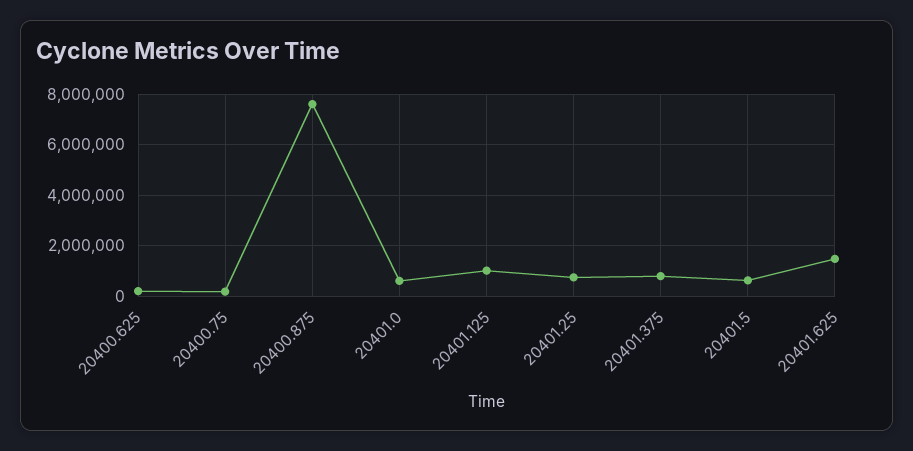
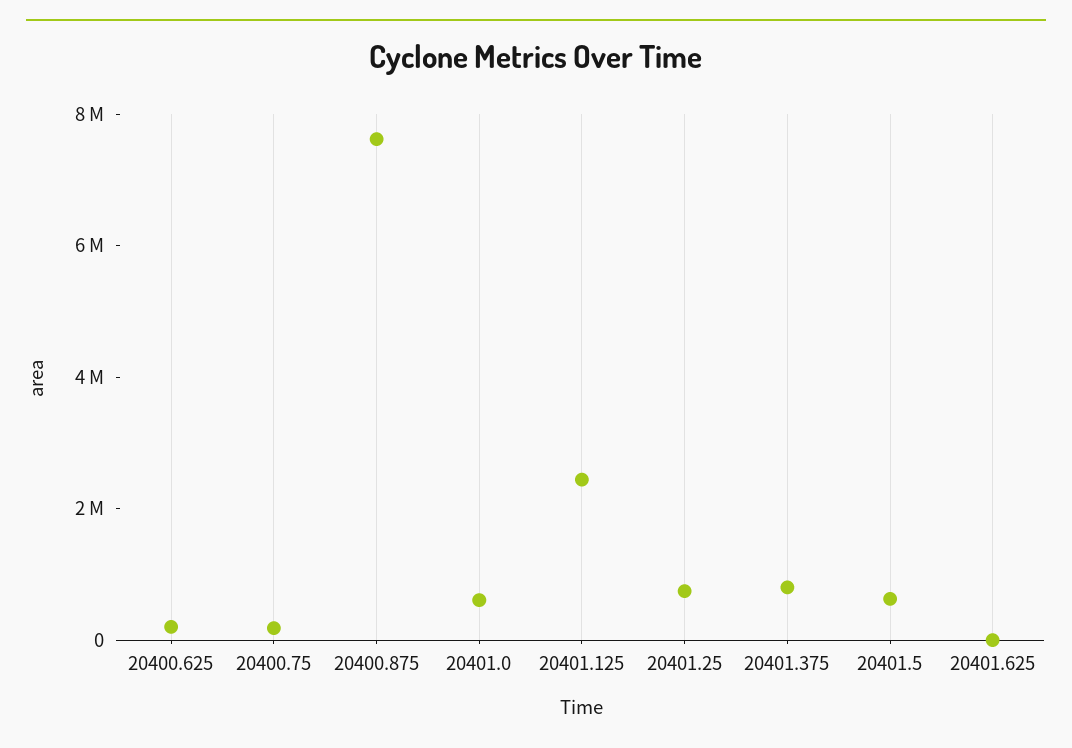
20401.125: 1000000 -> 2500000
20401.625: 1500000 -> 0

